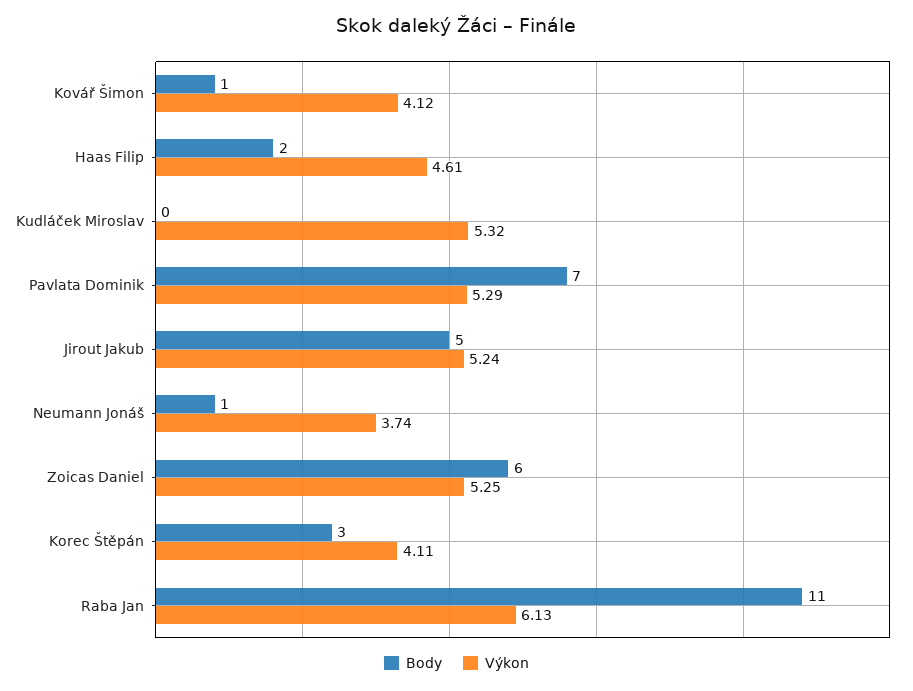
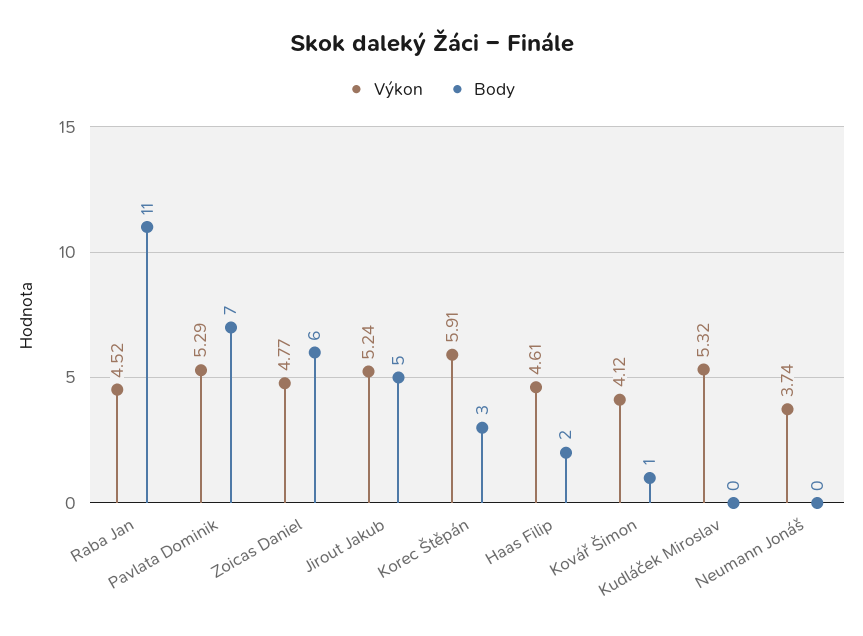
Body, Neumann Jonáš: 1 -> 0
Výkon, Zoicas Daniel: 5.25 -> 4.77
Výkon, Korec Štěpán: 4.11 -> 5.91
Výkon, Raba Jan: 6.13 -> 4.52

